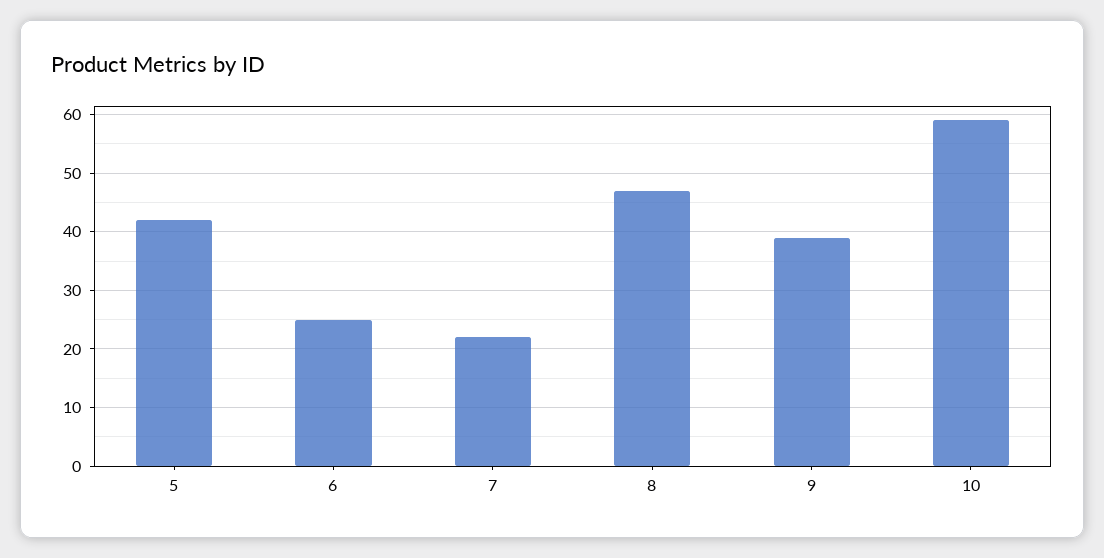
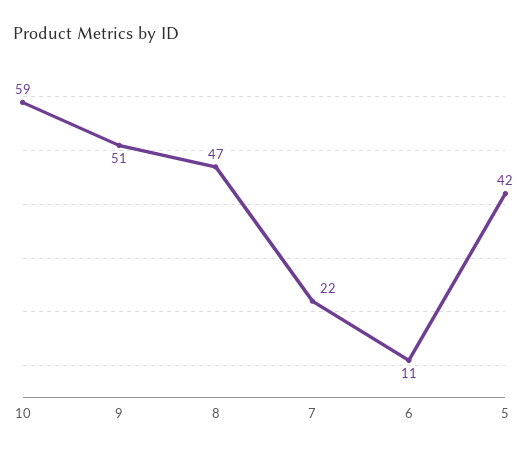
6: 25 -> 11
9: 40 -> 51

